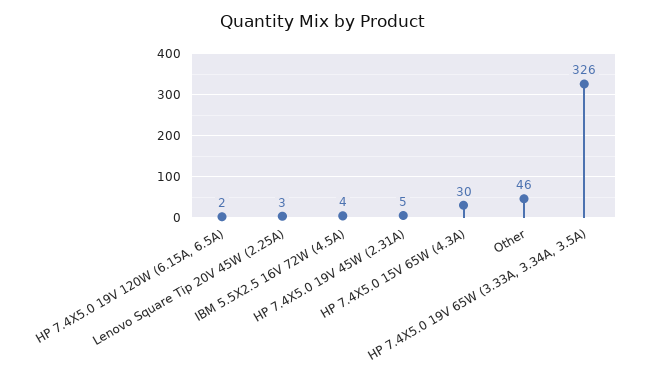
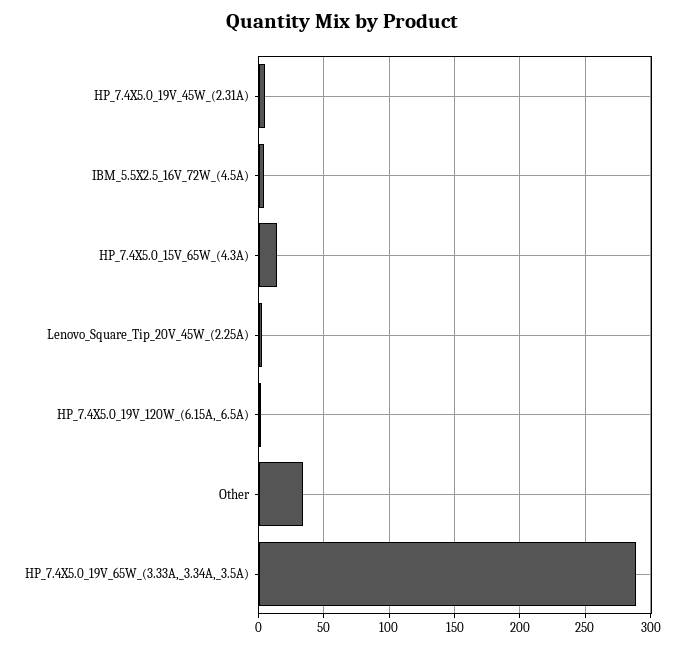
HP 7.4X5.0 15V 65W (4.3A): 30 -> 15
Other: 46 -> 35
HP 7.4X5.0 19V 65W (3.33A, 3.34A, 3.5A): 326 -> 290

